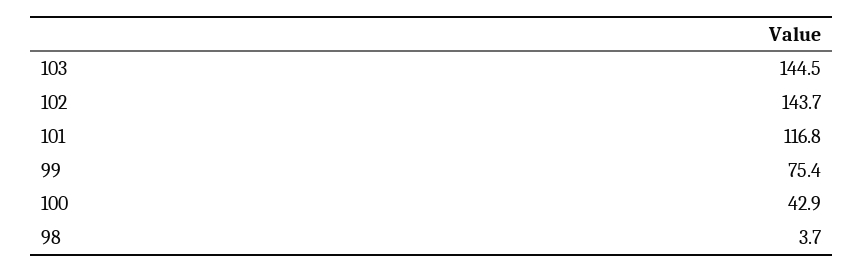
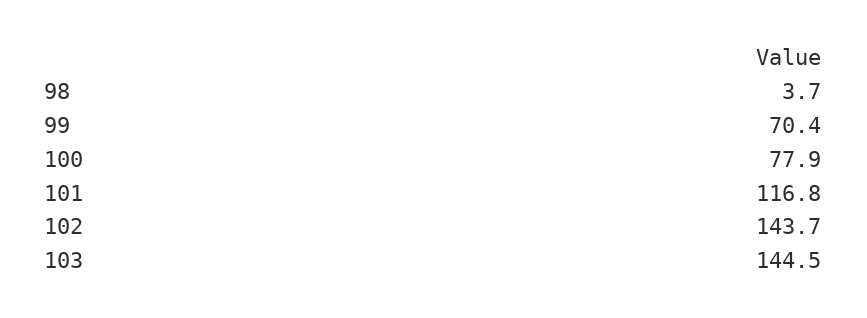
99: 75.4 -> 70.4
100: 42.9 -> 77.9

